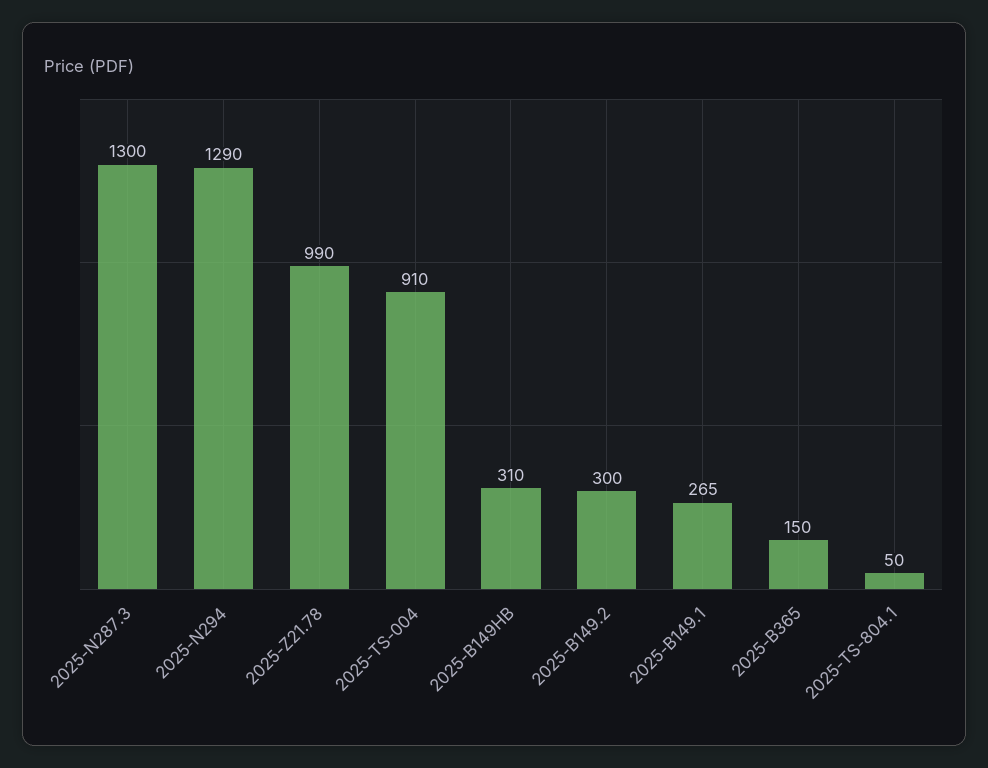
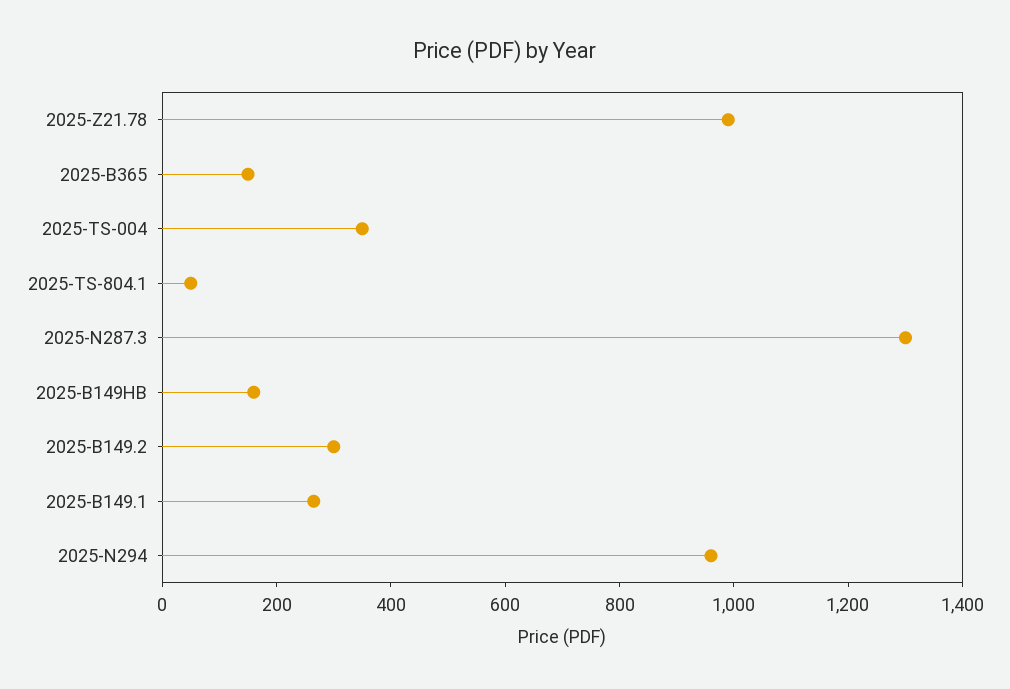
2025-N294: 1290 -> 950
2025-TS-004: 910 -> 350
2025-B149HB: 310 -> 150

